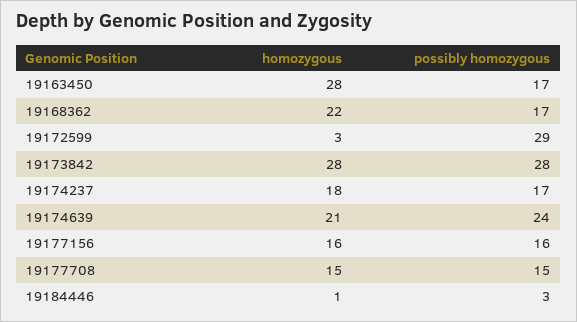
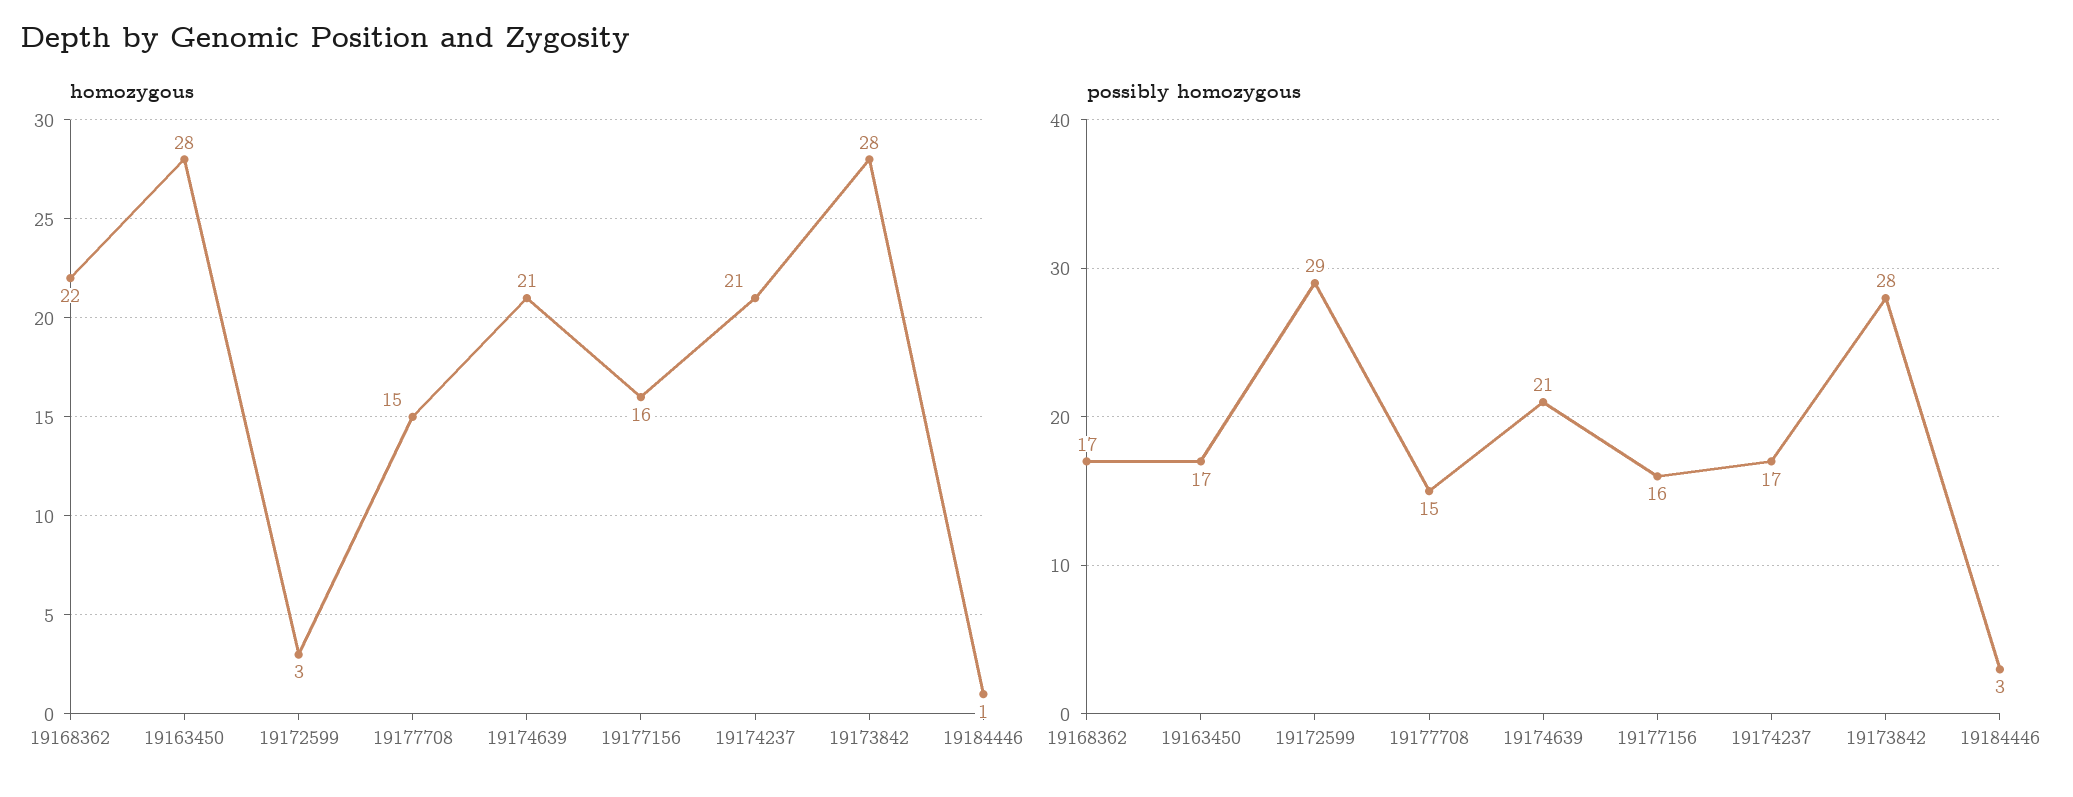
homozygous, 19174237: 18 -> 21
possibly homozygous, 19174639: 24 -> 21

